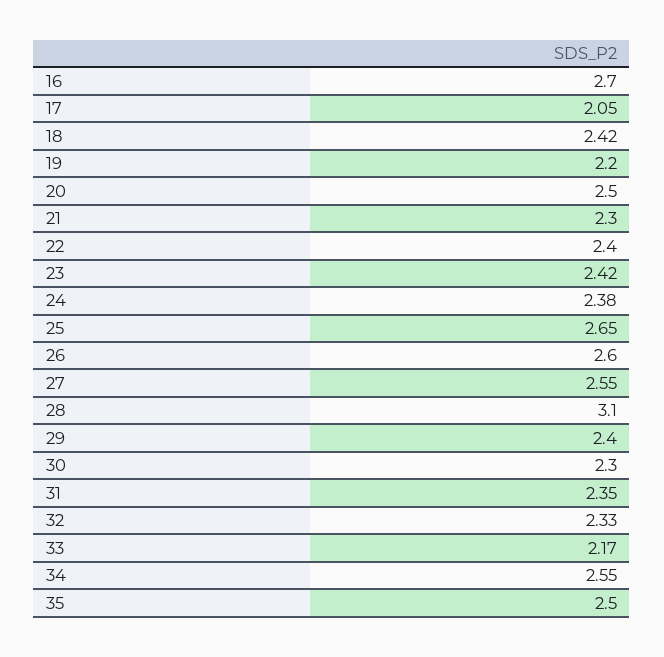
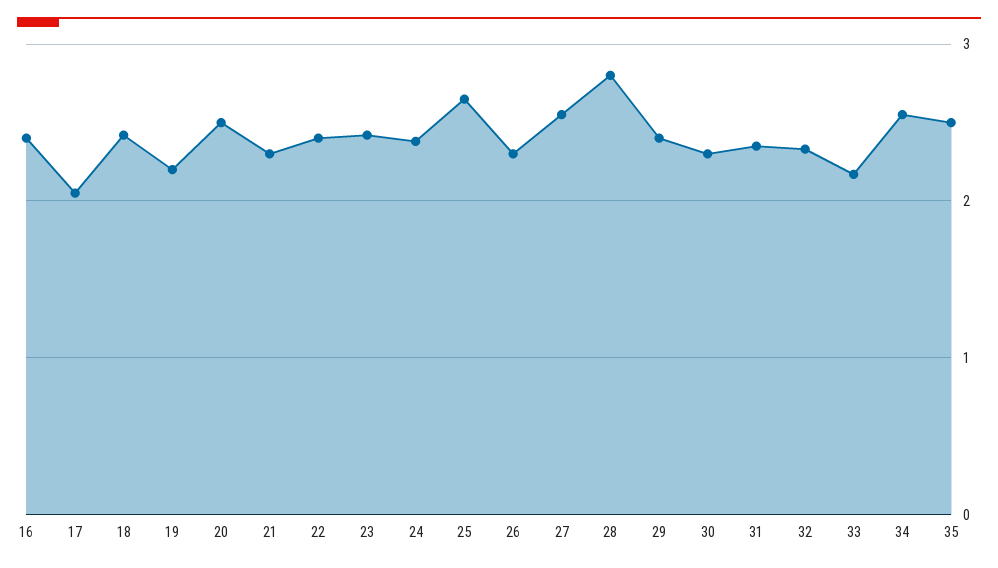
16: 2.7 -> 2.4
26: 2.6 -> 2.3
28: 3.1 -> 2.8

